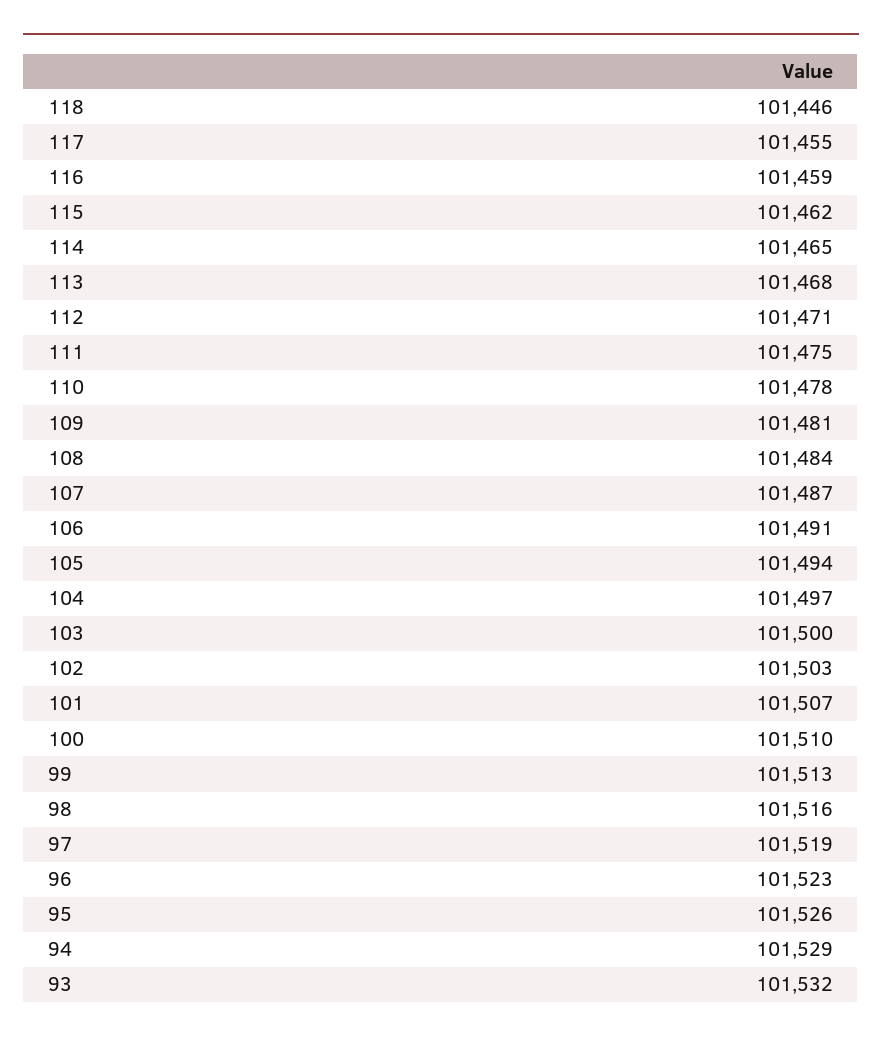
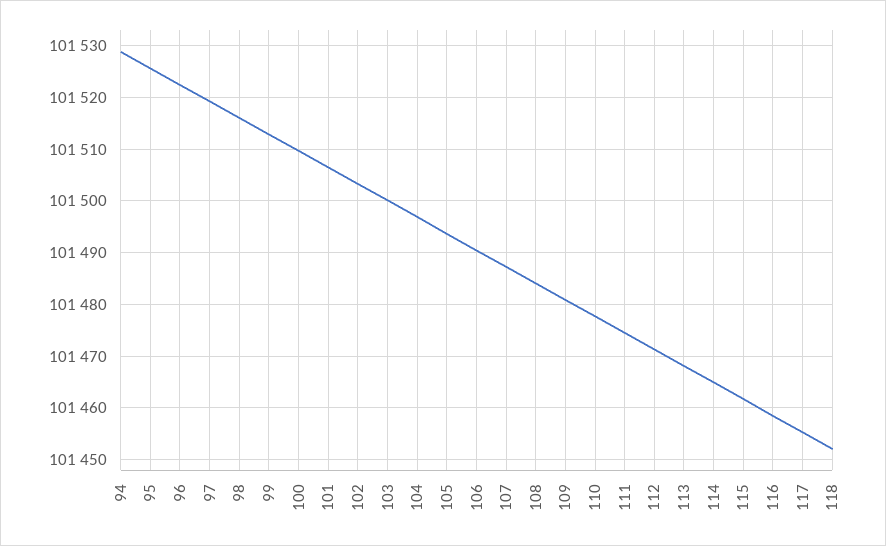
118: 101446 -> 101452
93: 101532 -> none

